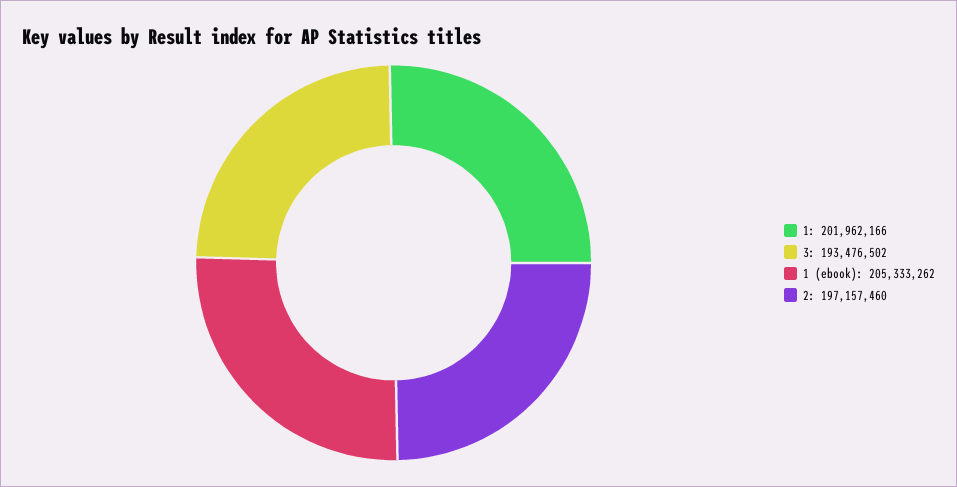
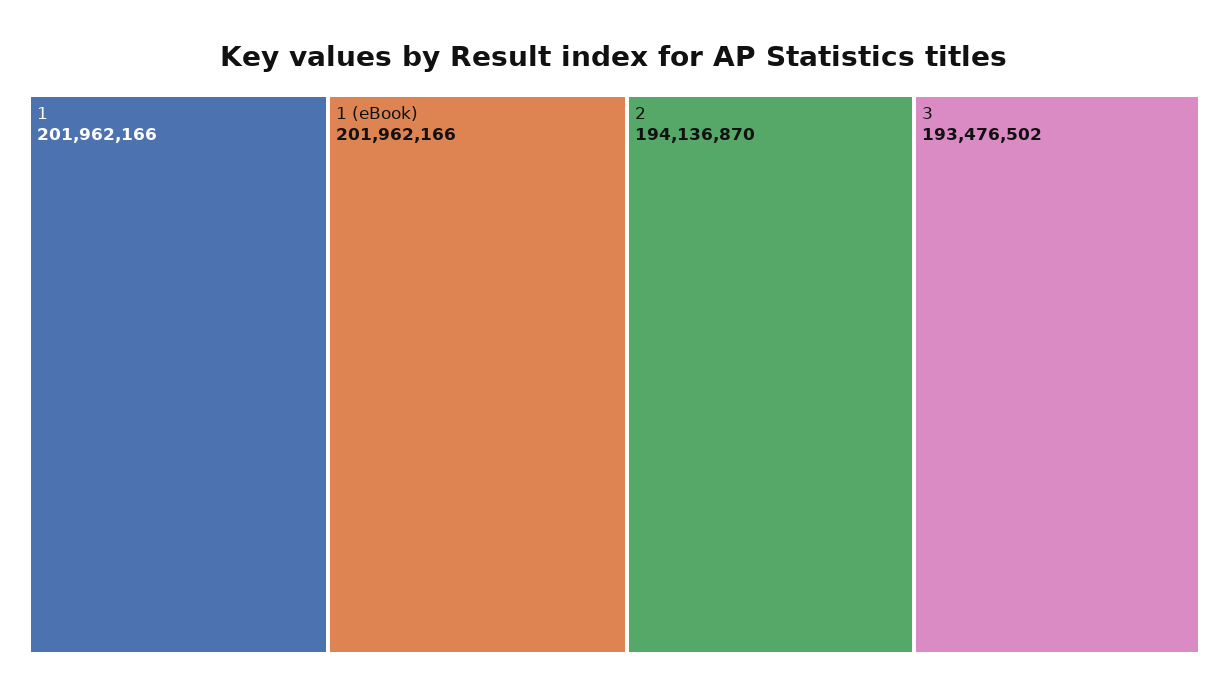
1 (ebook): 205333262 -> 201962166
2: 197157460 -> 194136870

